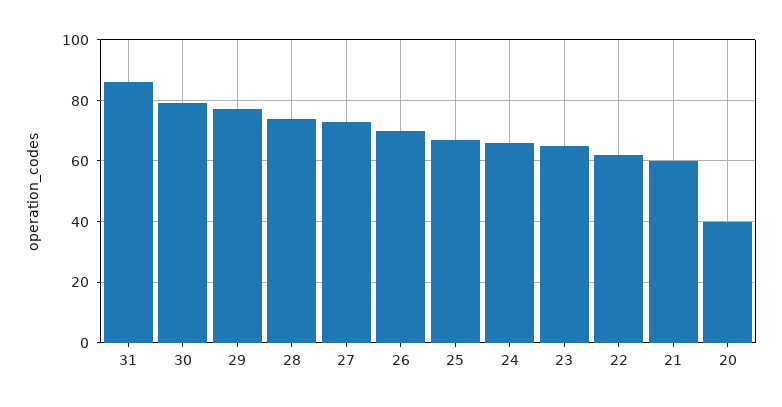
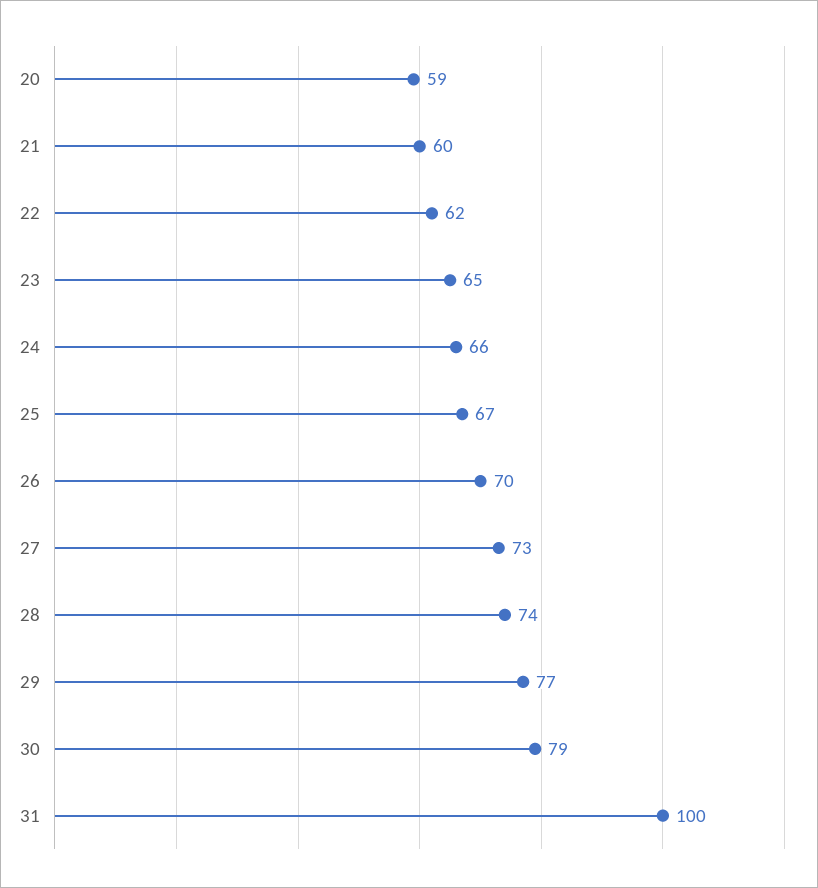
31: 85 -> 100
20: 40 -> 59

